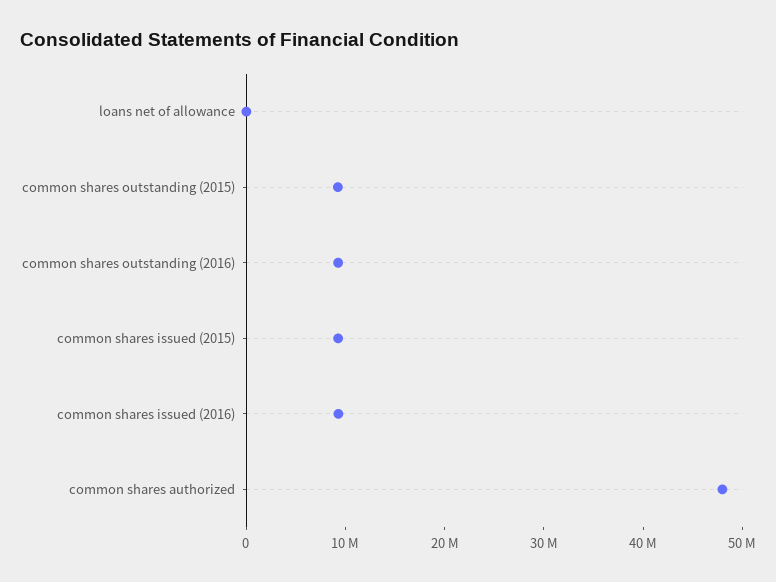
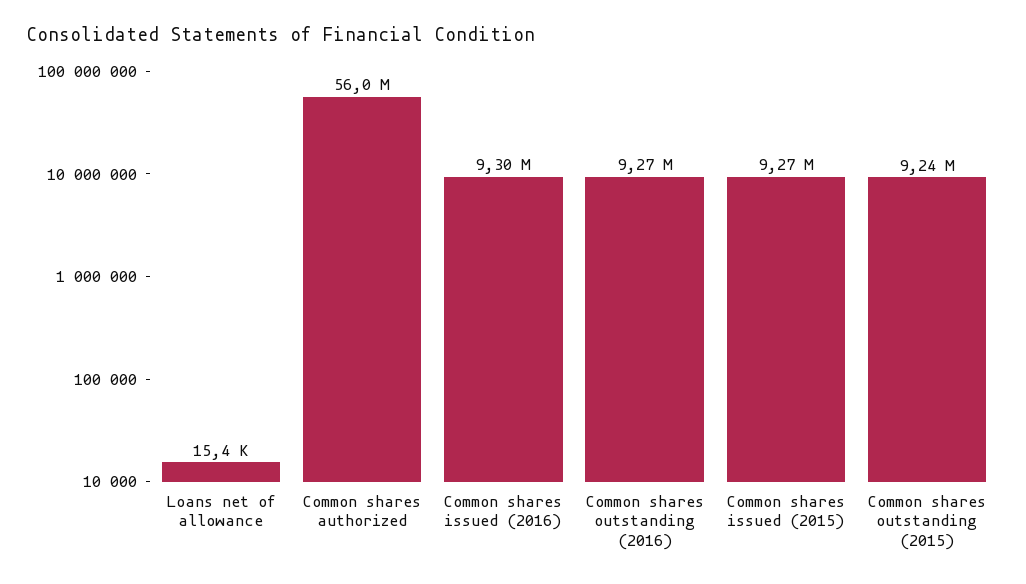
common shares authorized: 48000000 -> 56000000

